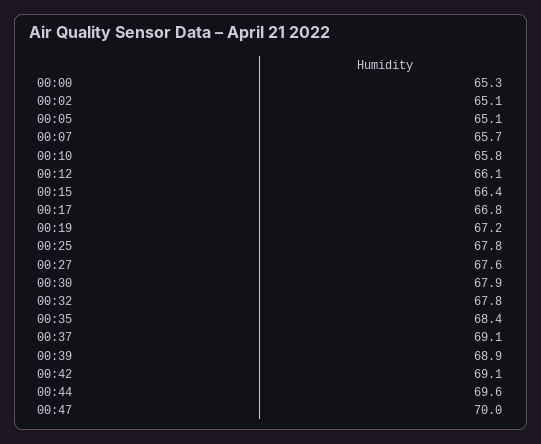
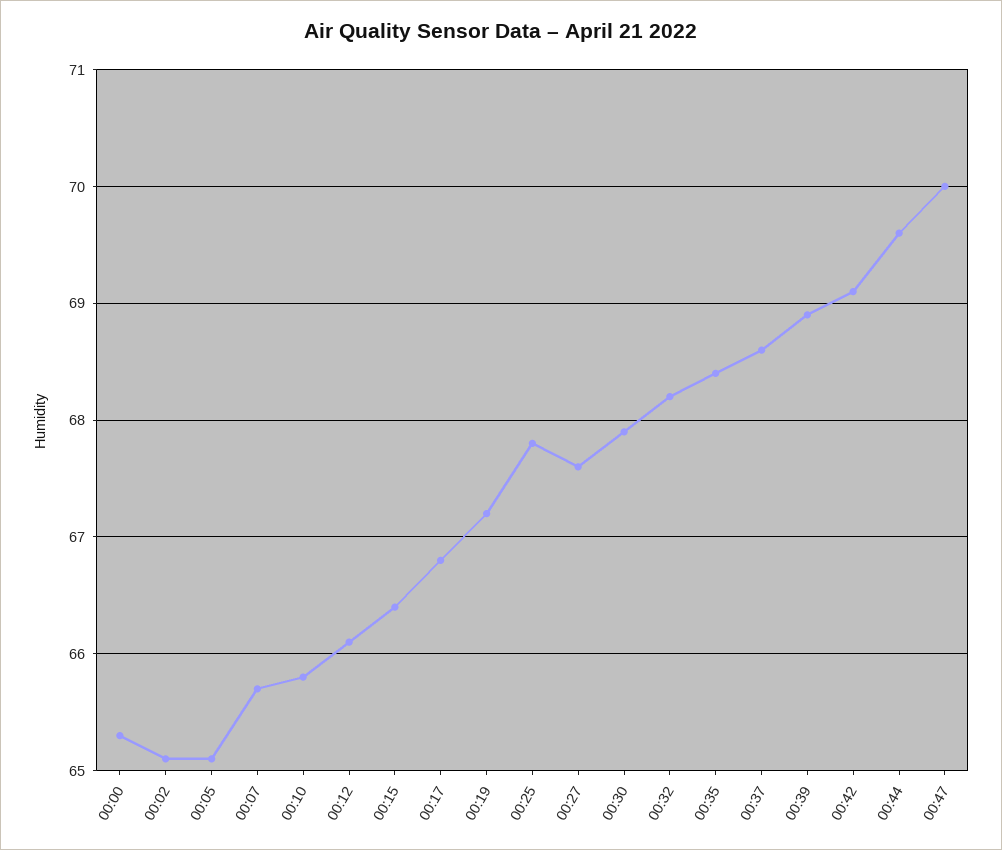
00:32: 67.8 -> 68.2
00:37: 69.1 -> 68.6

